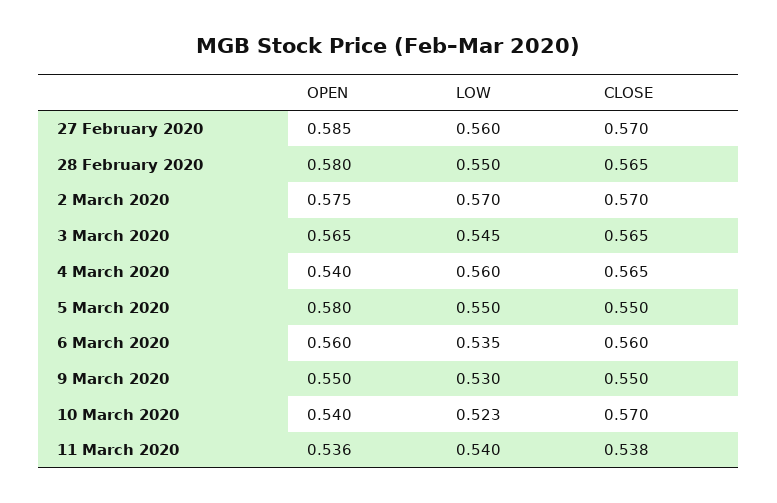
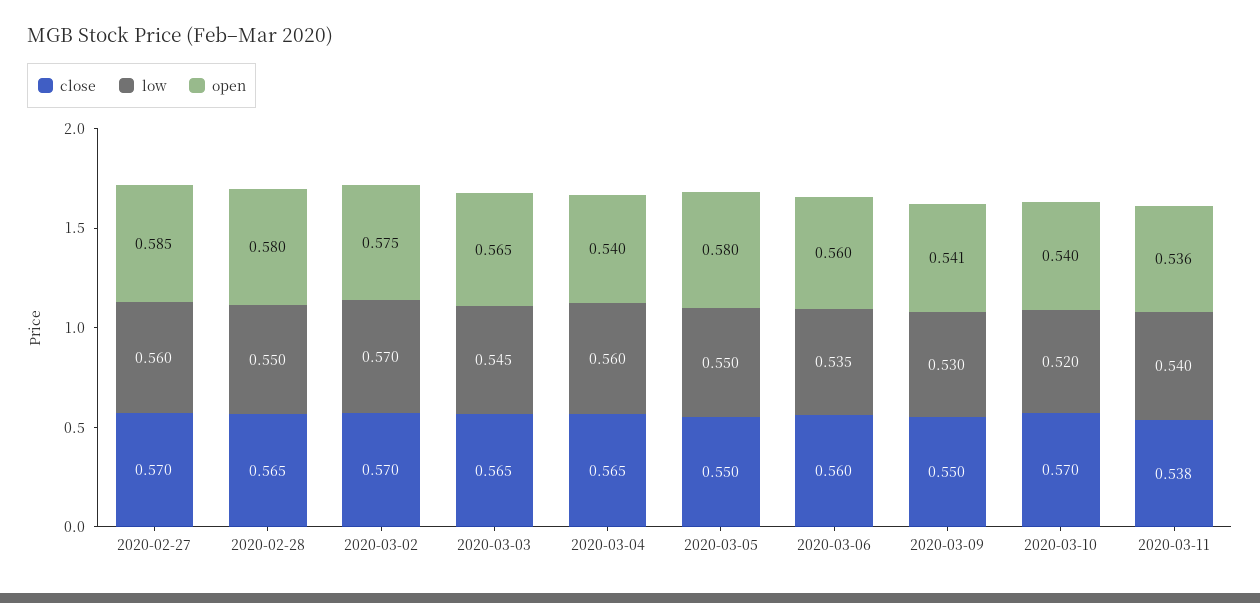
OPEN, 9 March 2020: 0.55 -> 0.541
LOW, 10 March 2020: 0.523 -> 0.52

